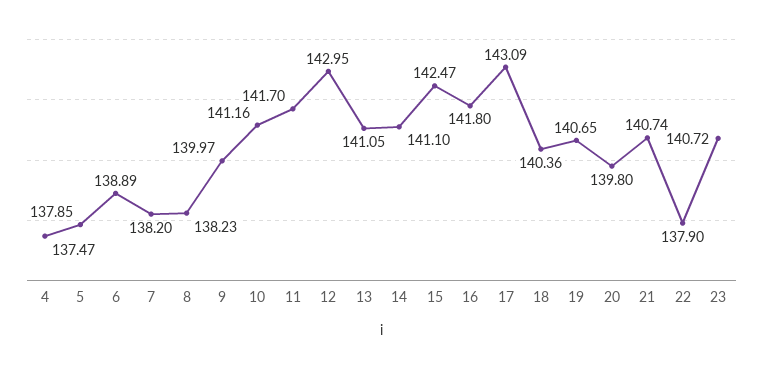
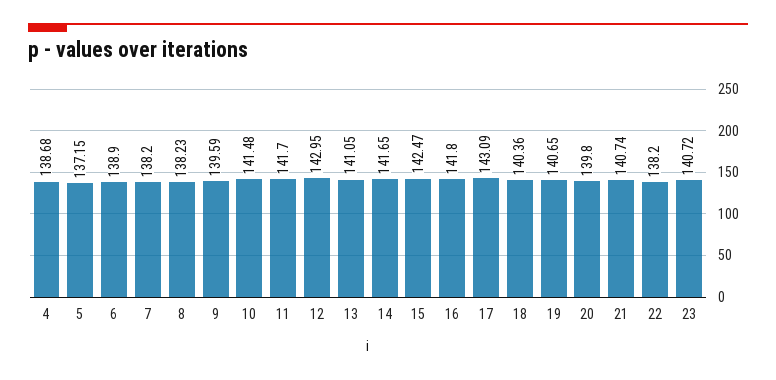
4: 137.47 -> 138.68
5: 137.85 -> 137.15
6: 138.89 -> 138.9
9: 139.97 -> 139.59
10: 141.16 -> 141.48
14: 141.1 -> 141.65
22: 137.9 -> 138.2

